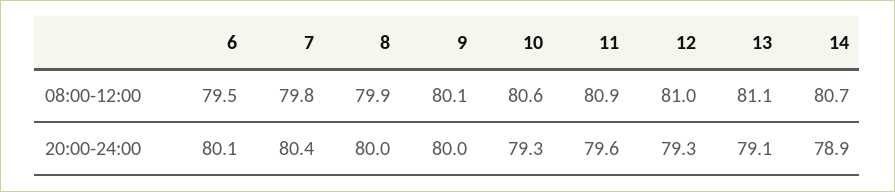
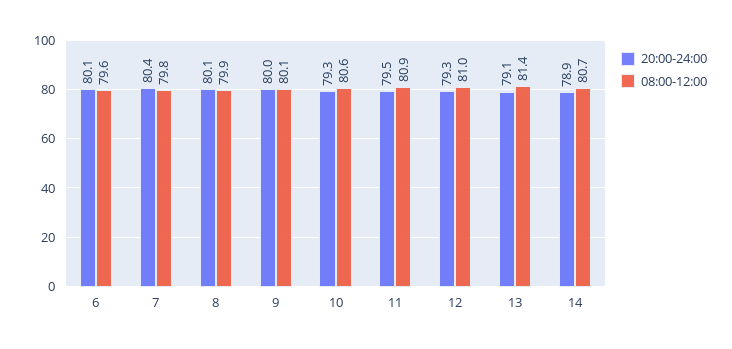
08:00-12:00, 6: 79.5 -> 79.6
08:00-12:00, 13: 81.1 -> 81.4
20:00-24:00, 8: 80 -> 80.1
20:00-24:00, 11: 79.6 -> 79.5

